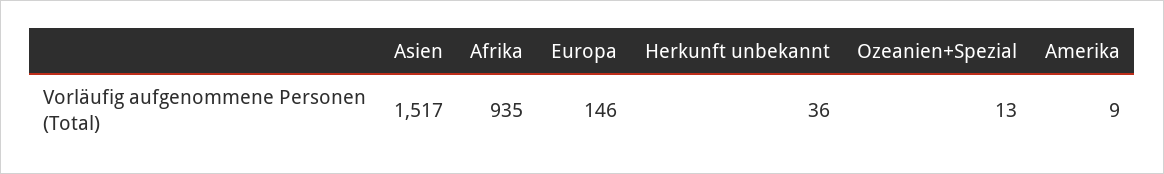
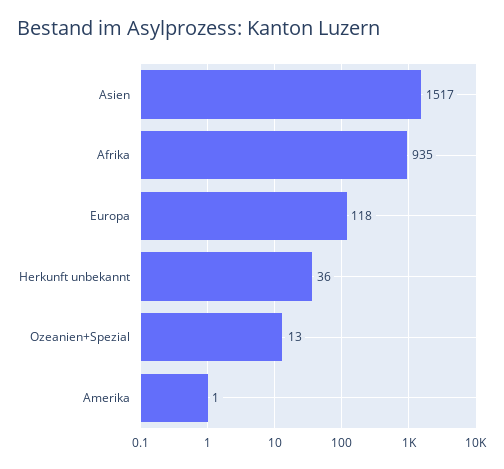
Europa: 146 -> 118
Amerika: 9 -> 1

